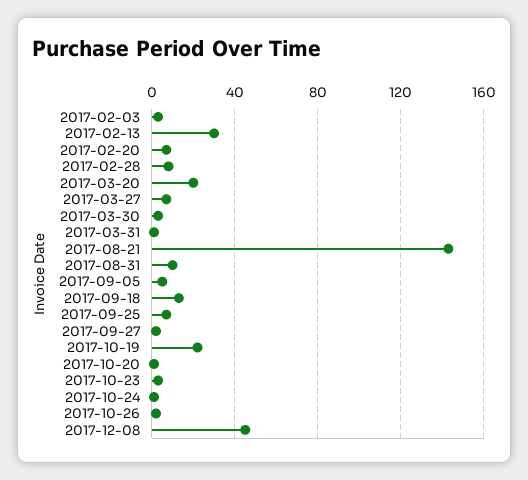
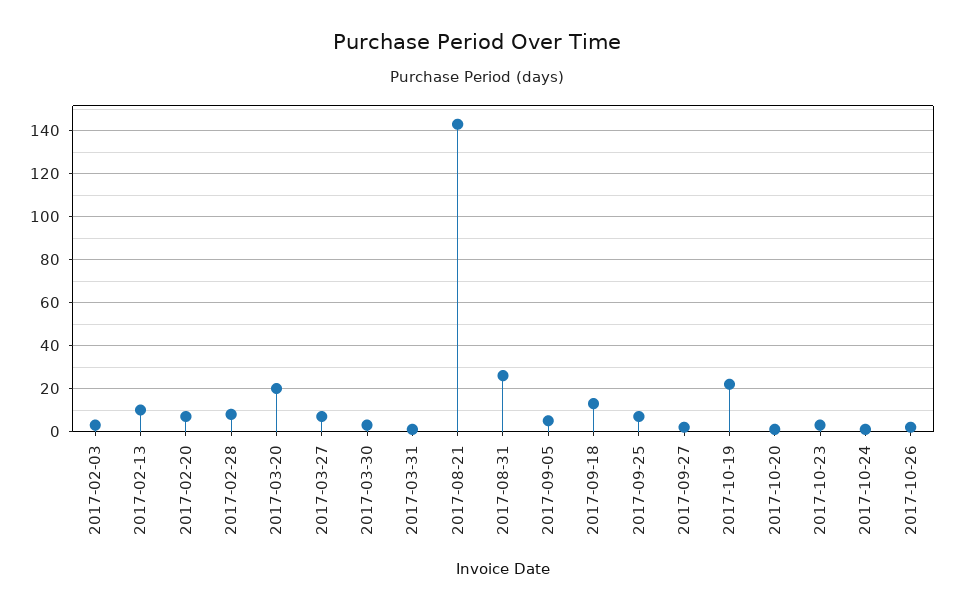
2017-02-13: 30 -> 10
2017-08-31: 10 -> 25
2017-12-08: 45 -> none

